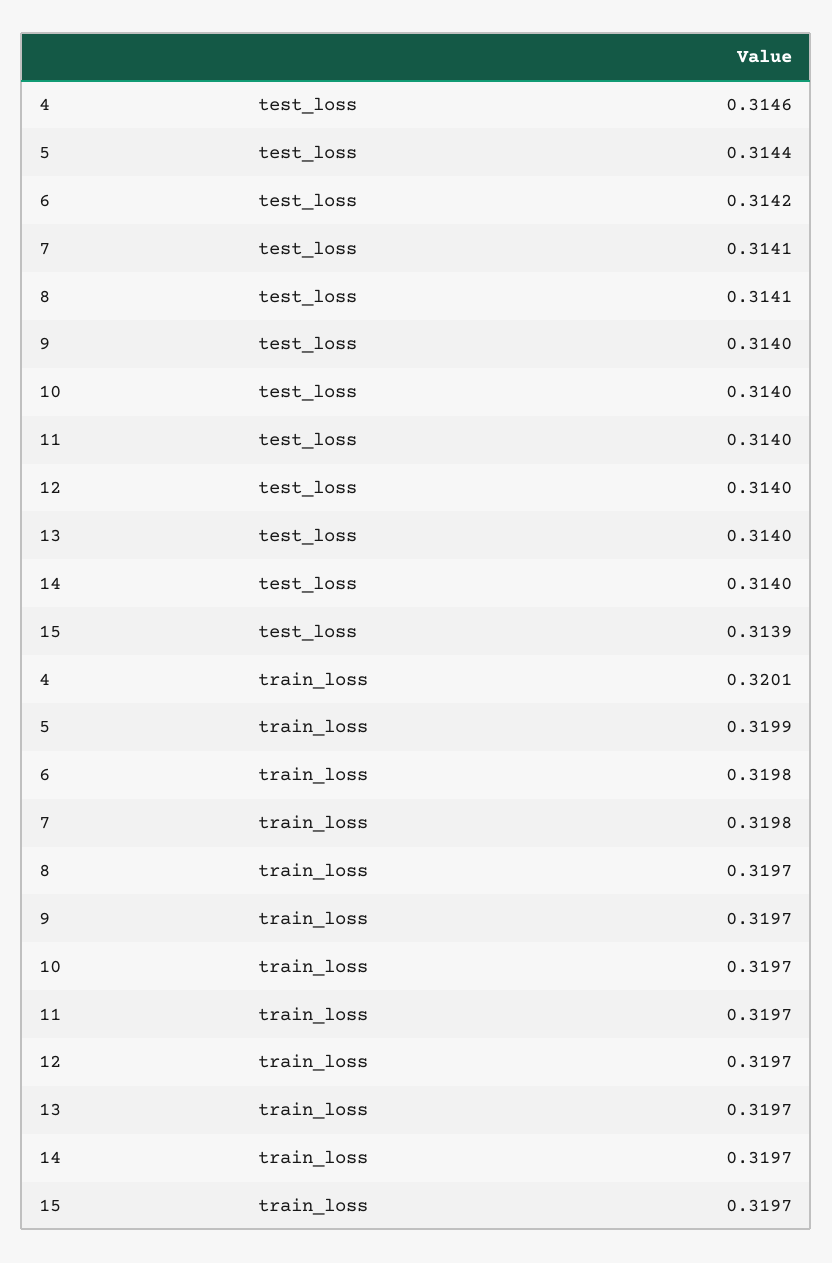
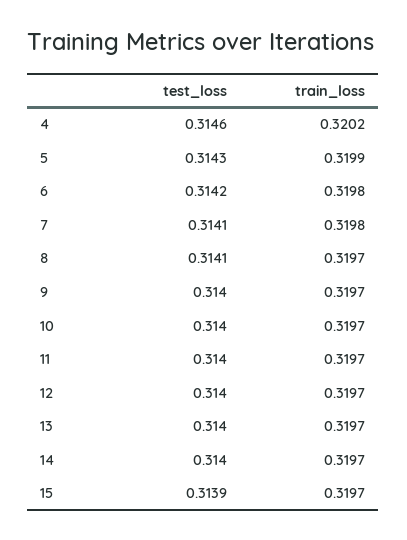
5, test_loss: 0.3144 -> 0.3143
4, train_loss: 0.3201 -> 0.3202

